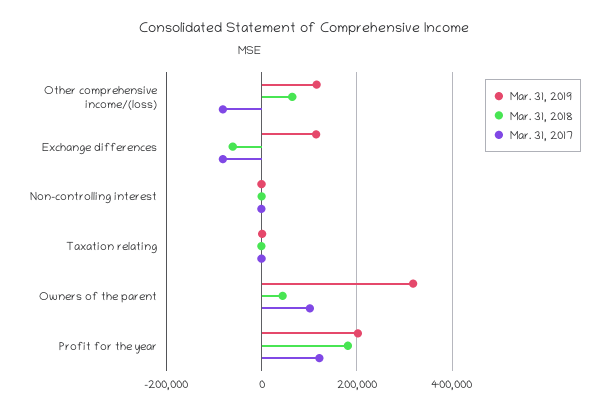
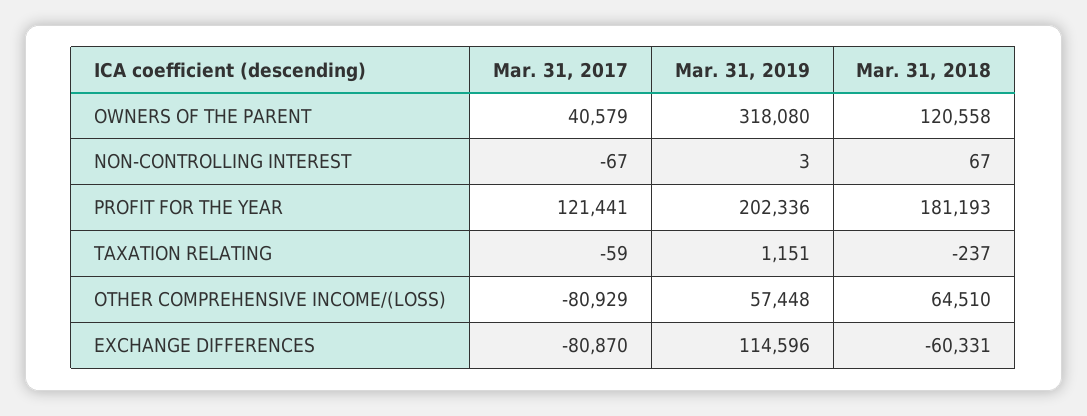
Mar. 31, 2019, Other comprehensive income/(loss): 120000 -> 57448
Mar. 31, 2018, Owners of the parent: 40000 -> 120558
Mar. 31, 2017, Owners of the parent: 100000 -> 40579

